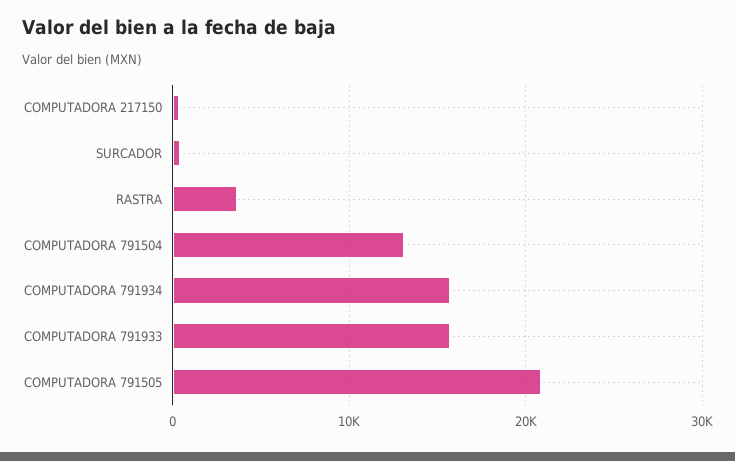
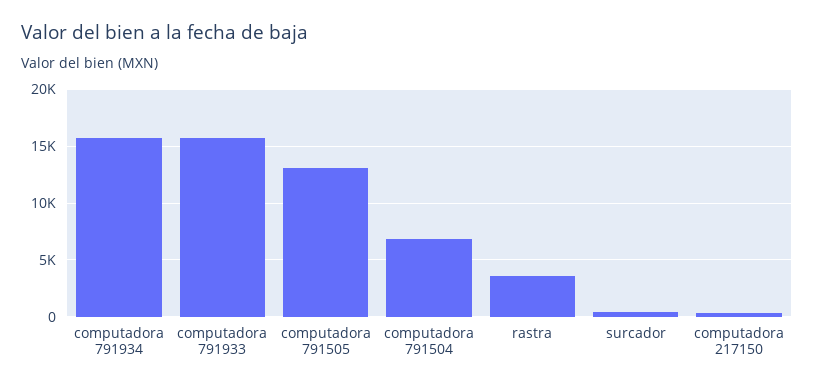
COMPUTADORA 791504: 13000 -> 7000
COMPUTADORA 791505: 21000 -> 13000

